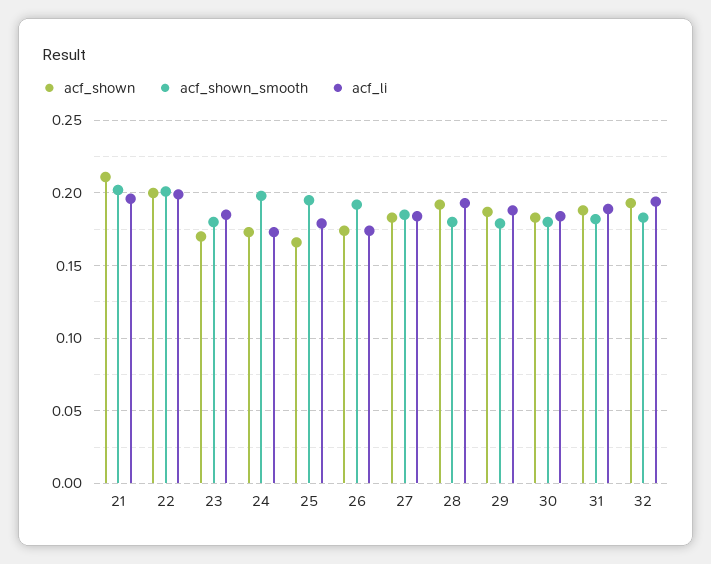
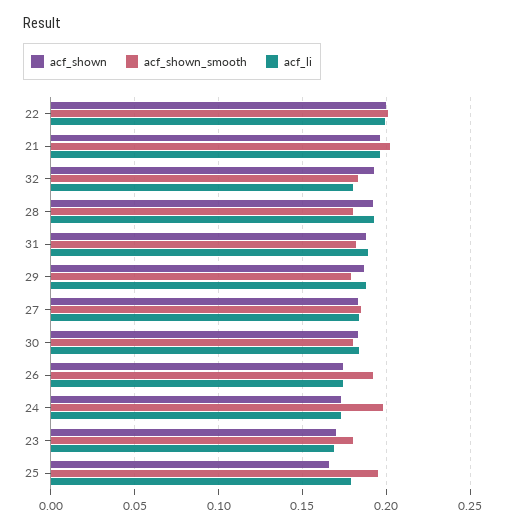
acf_shown, 21: 0.21 -> 0.195
acf_li, 23: 0.185 -> 0.17
acf_li, 32: 0.195 -> 0.18

